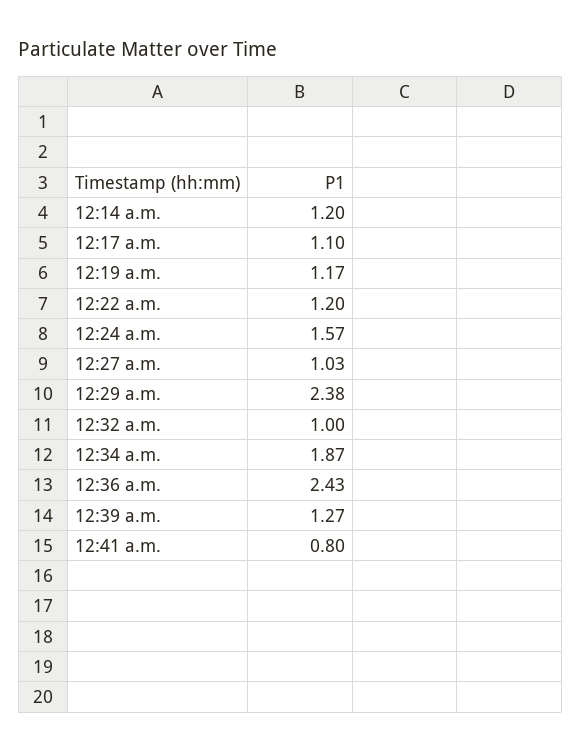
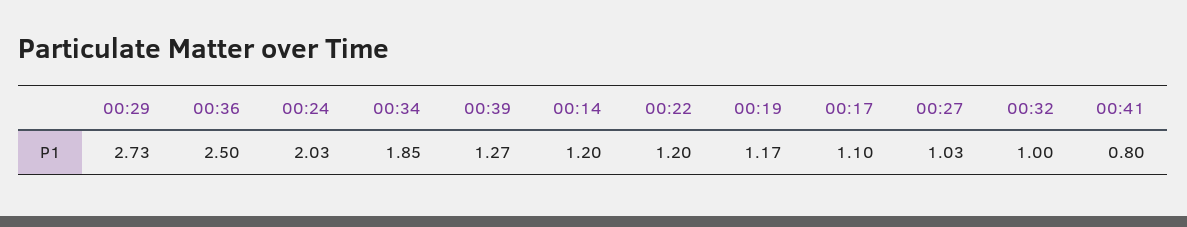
12:24 a.m.: 1.57 -> 2.03
12:29 a.m.: 2.38 -> 2.73
12:34 a.m.: 1.87 -> 1.85
12:36 a.m.: 2.43 -> 2.5

